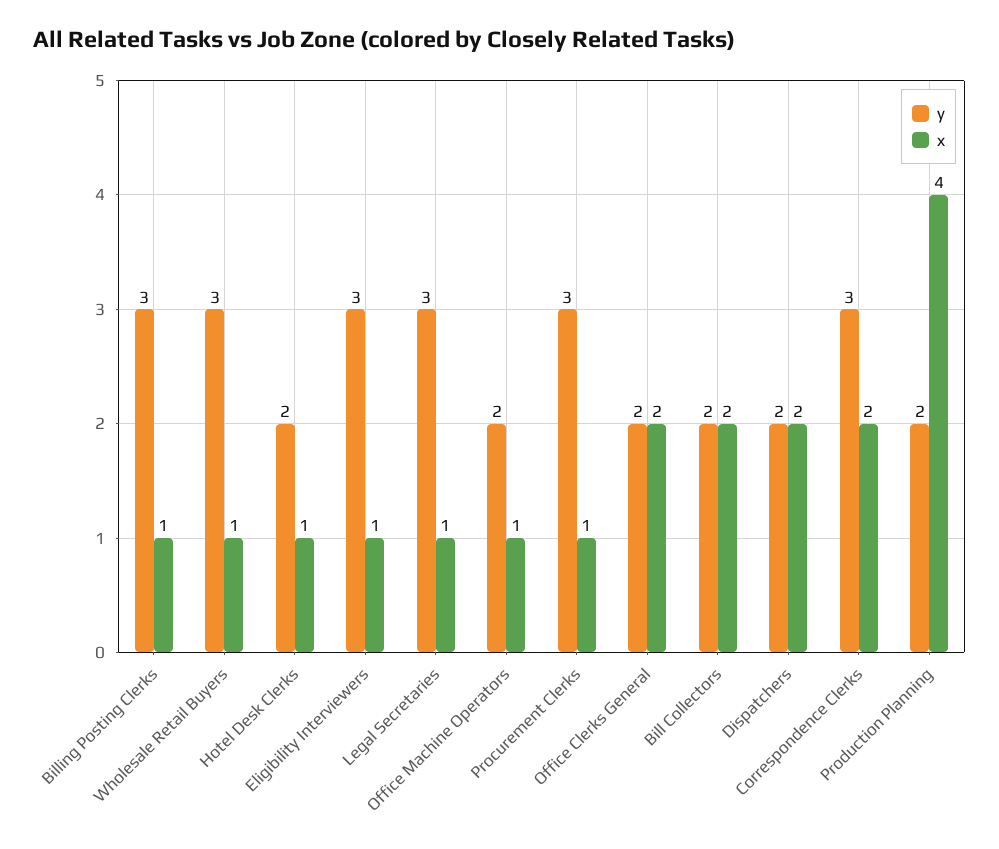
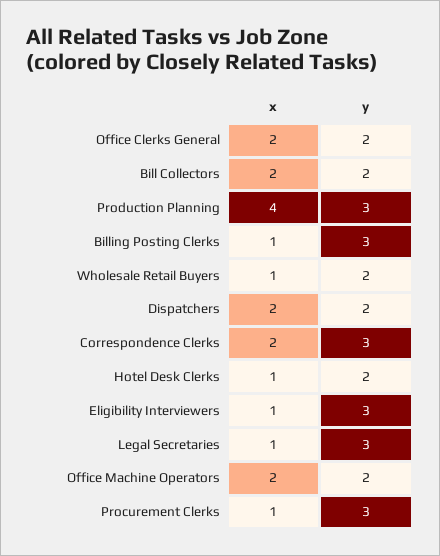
y, Wholesale Retail Buyers: 3 -> 2
x, Office Machine Operators: 1 -> 2
y, Production Planning: 2 -> 3

